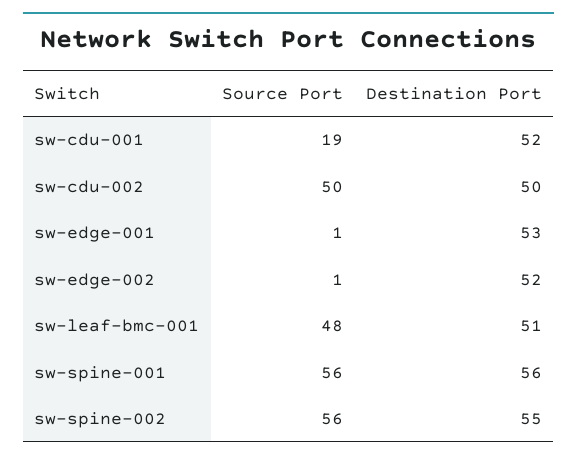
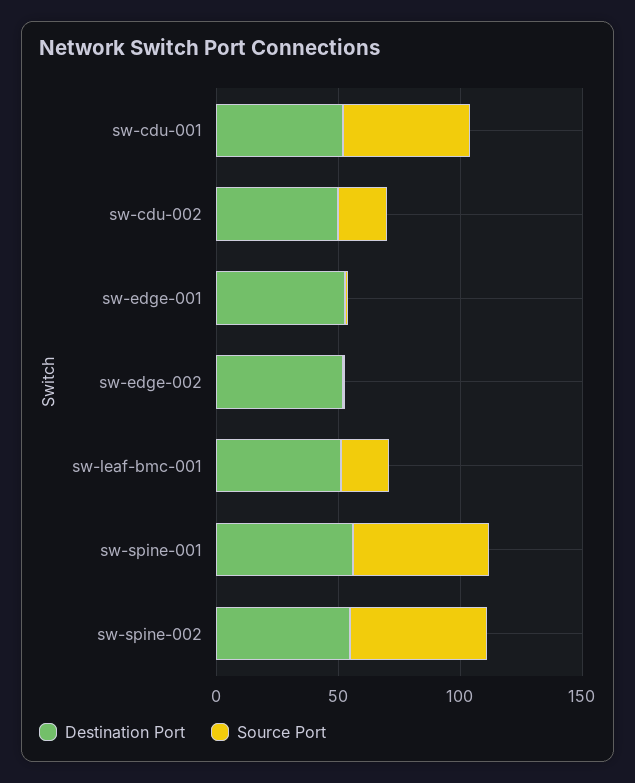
Source Port, sw-cdu-001: 19 -> 50
Source Port, sw-cdu-002: 50 -> 20
Source Port, sw-leaf-bmc-001: 48 -> 20

